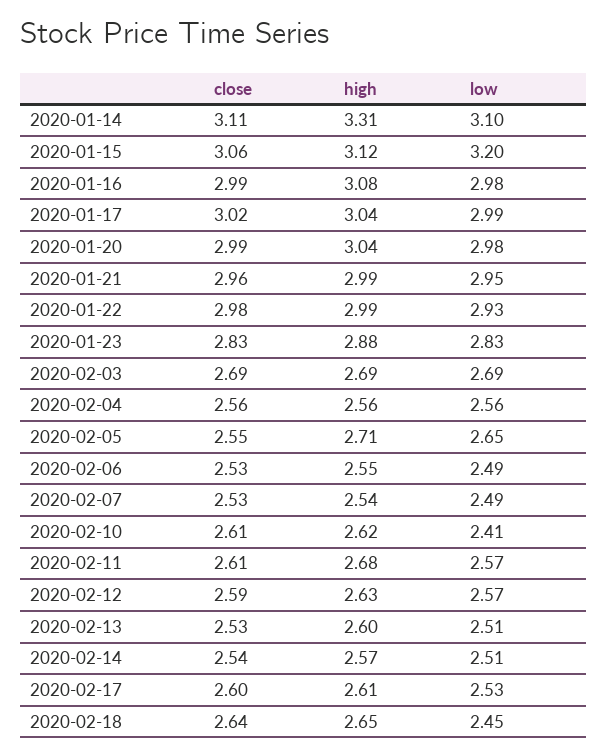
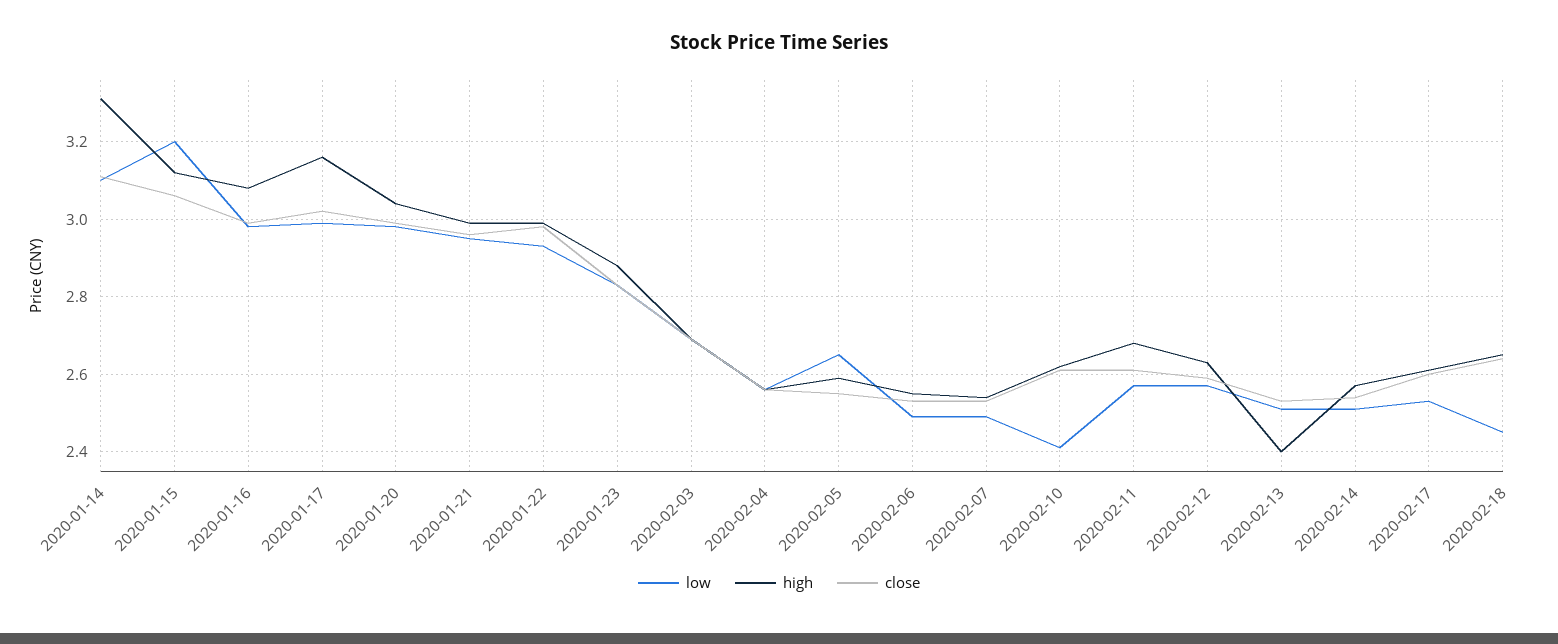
high, 2020-01-17: 3.04 -> 3.15
high, 2020-02-05: 2.71 -> 2.6
high, 2020-02-13: 2.6 -> 2.4

